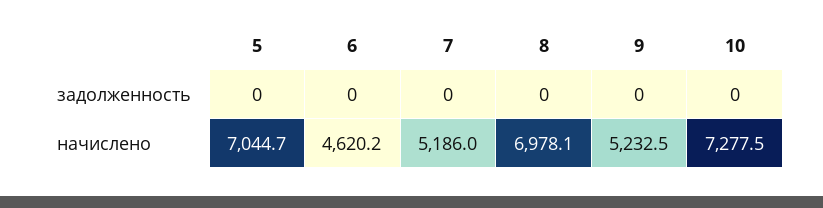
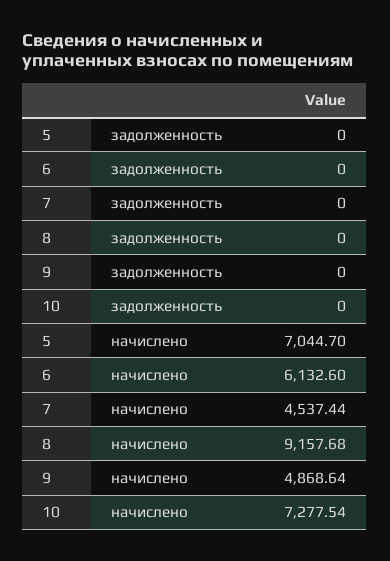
6, начислено: 4620.2 -> 6132.6
7, начислено: 5186 -> 4537.44
8, начислено: 6978.1 -> 9157.68
9, начислено: 5232.5 -> 4868.64

